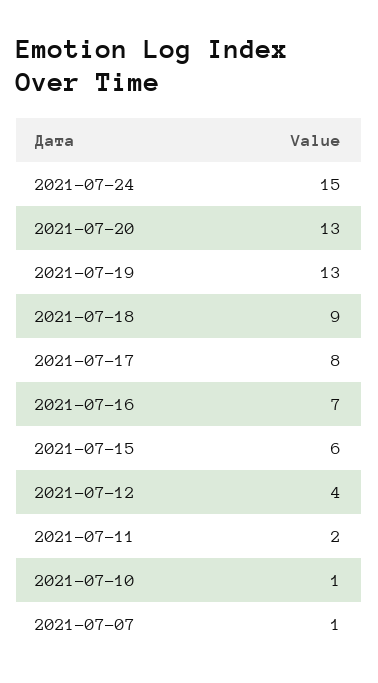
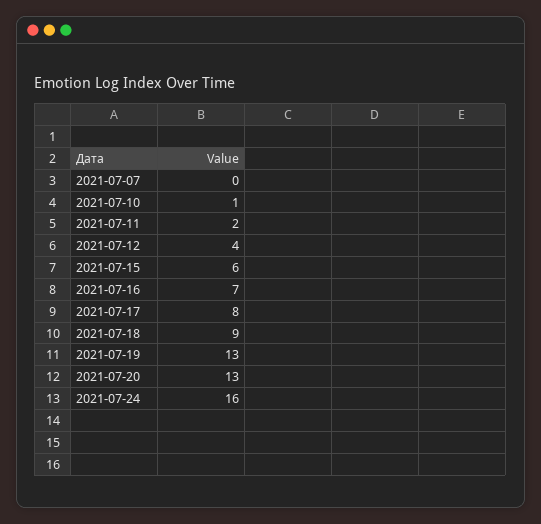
2021-07-24: 15 -> 16
2021-07-07: 1 -> 0

